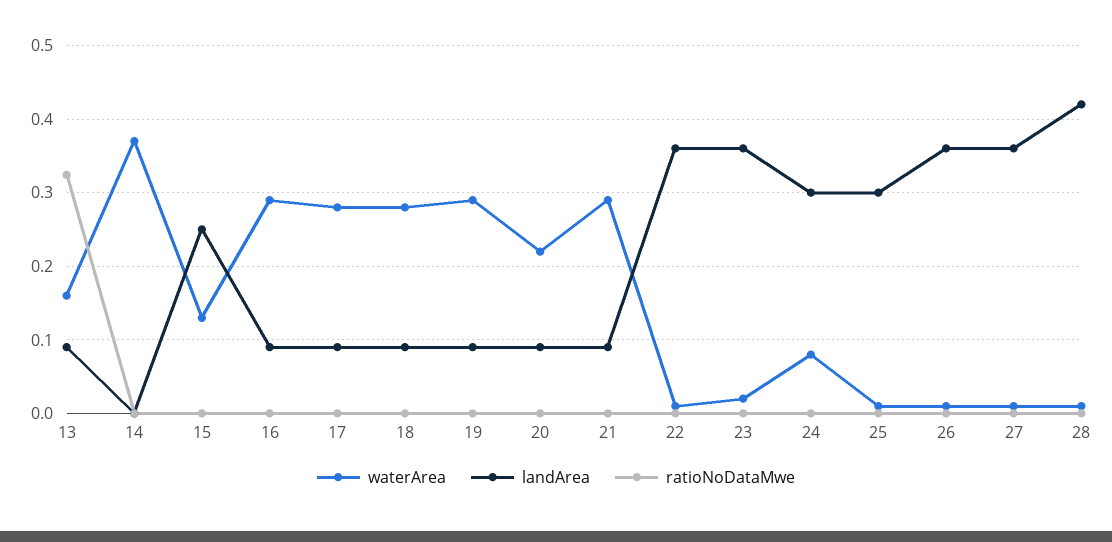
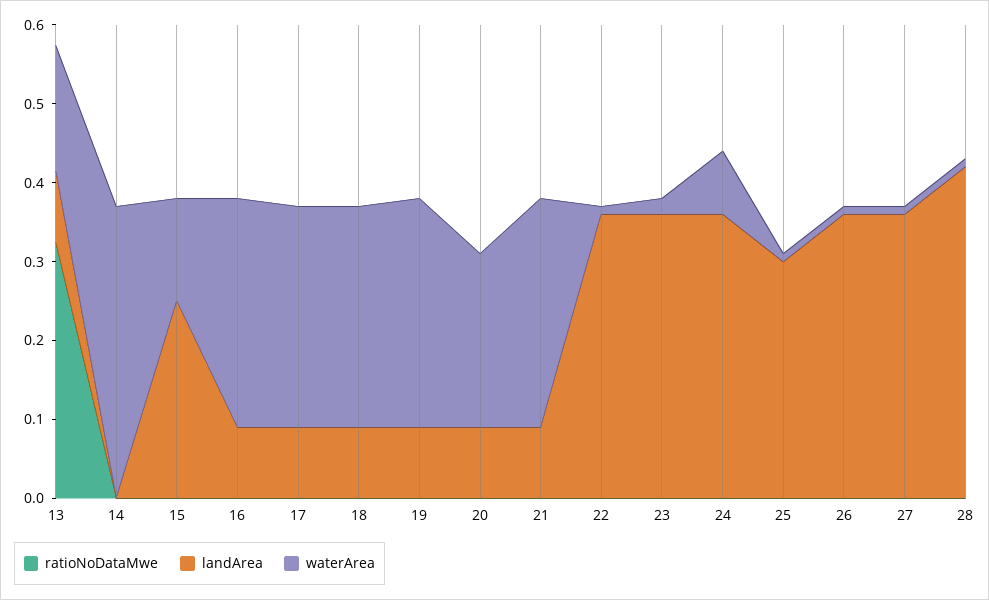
landArea, 24: 0.3 -> 0.36

